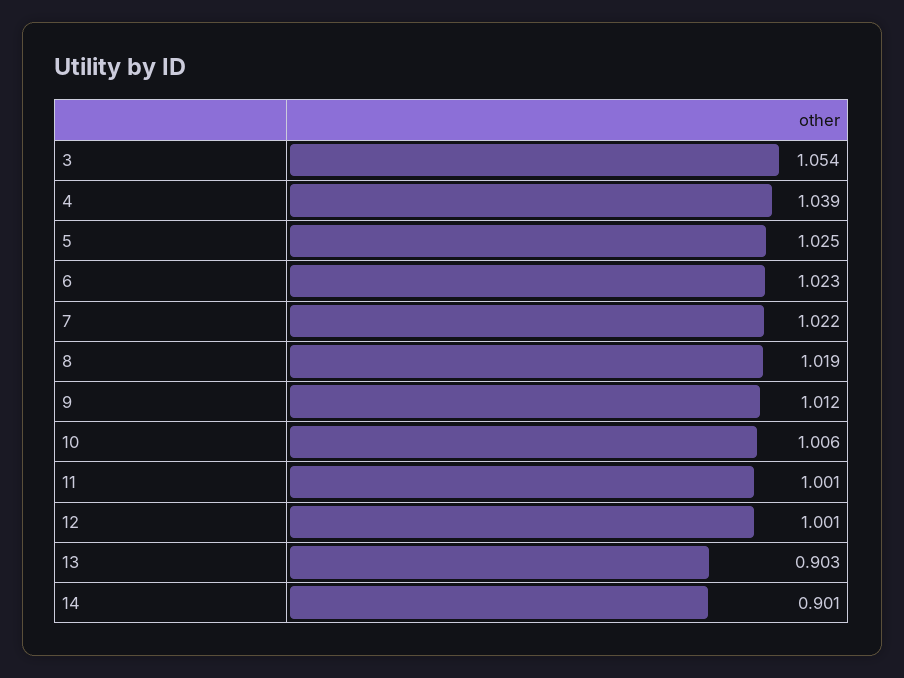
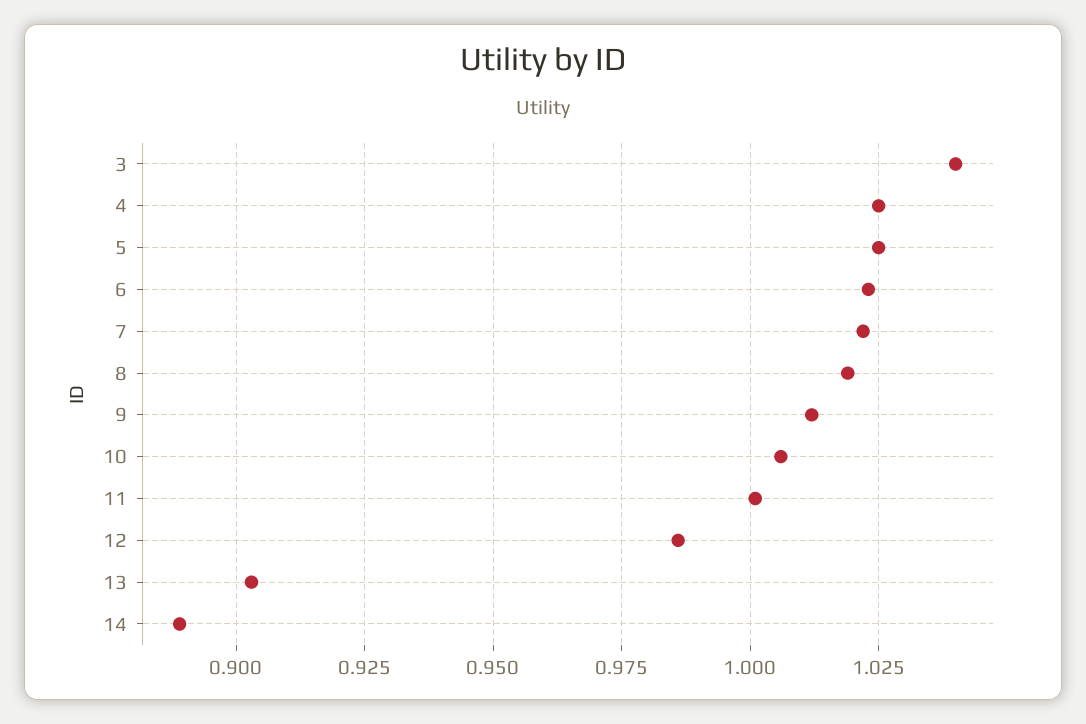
3: 1.054 -> 1.04
4: 1.039 -> 1.025
12: 1.001 -> 0.985
14: 0.901 -> 0.89

